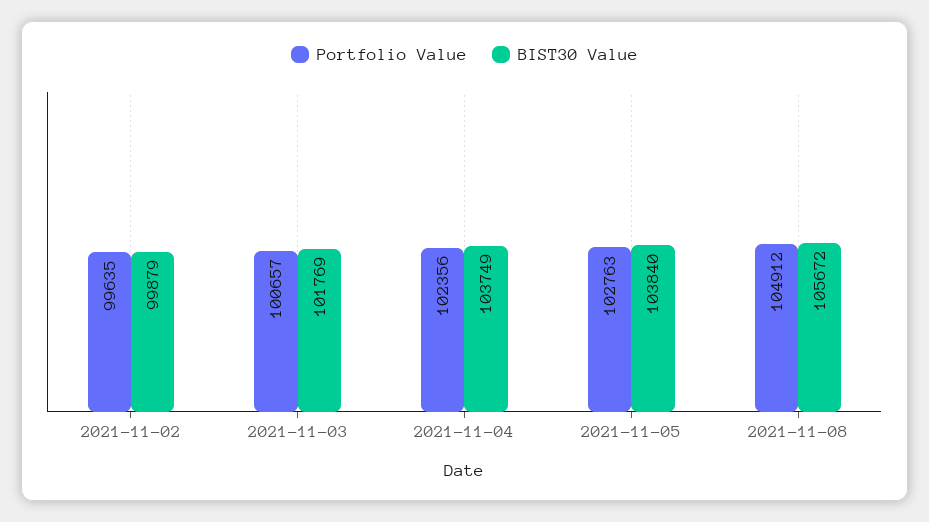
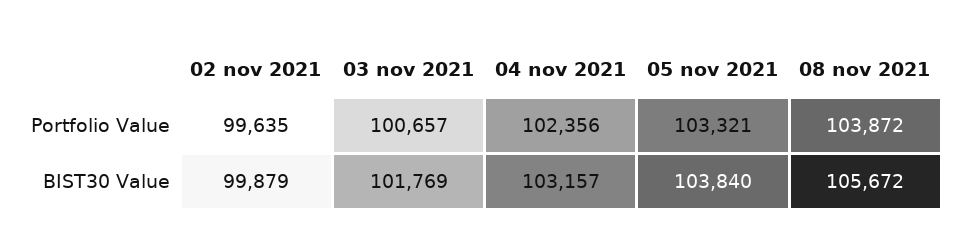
BIST30 Value, 2021-11-04: 103749 -> 103157
Portfolio Value, 2021-11-05: 102763 -> 103321
Portfolio Value, 2021-11-08: 104912 -> 103872

